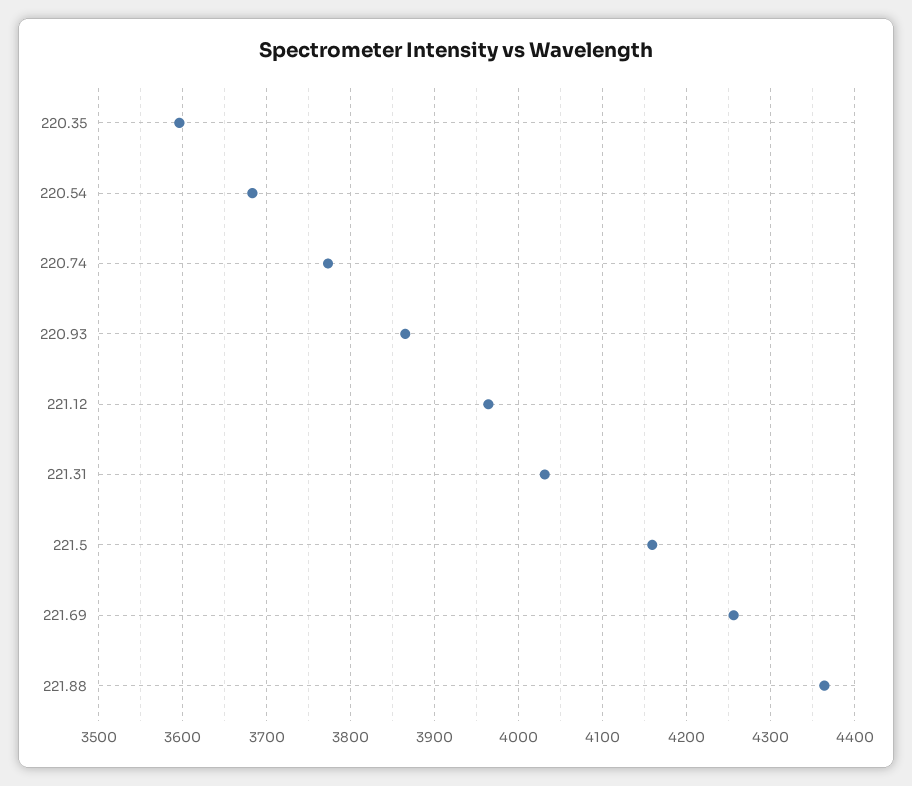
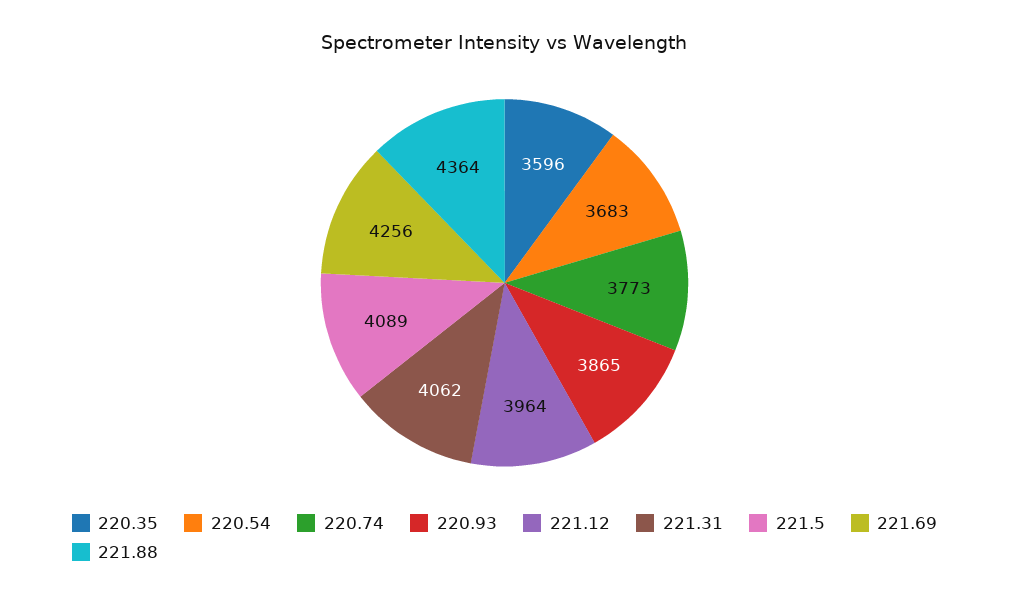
221.31: 4030 -> 4062
221.5: 4160 -> 4089

